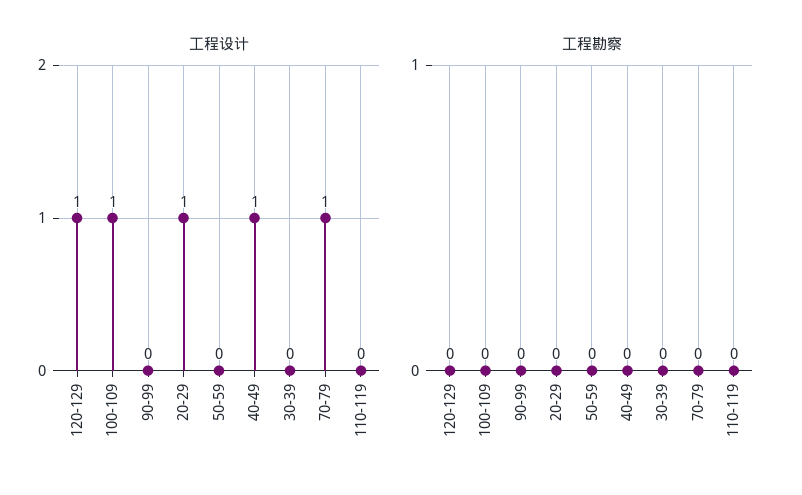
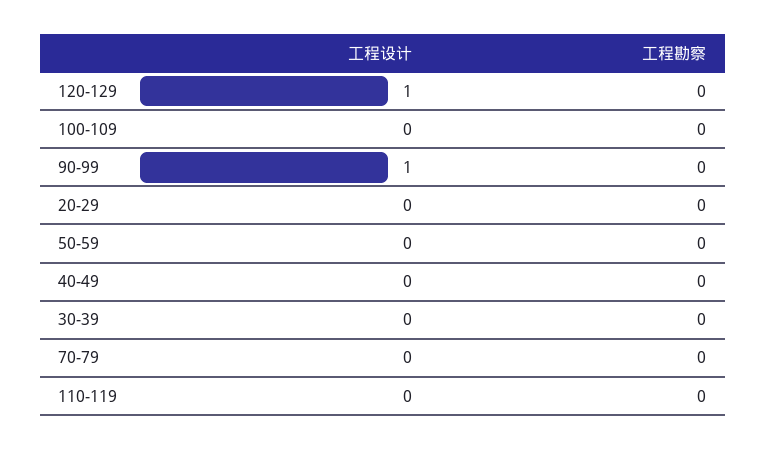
工程设计, 100-109: 1 -> 0
工程设计, 90-99: 0 -> 1
工程设计, 20-29: 1 -> 0
工程设计, 40-49: 1 -> 0
工程设计, 70-79: 1 -> 0

